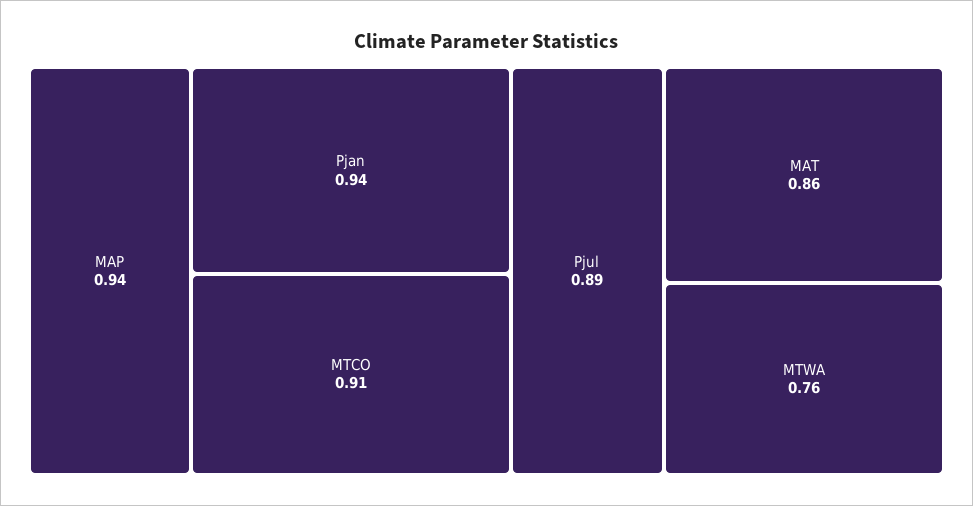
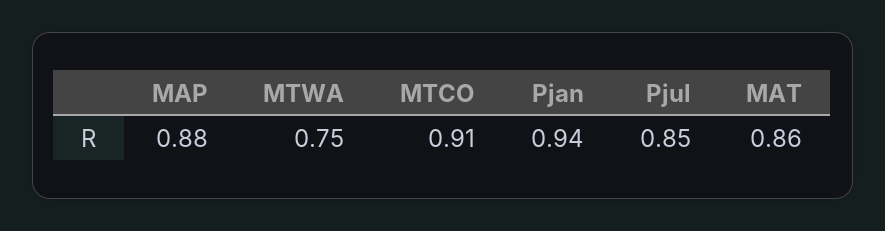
MAP: 0.94 -> 0.88
Pjul: 0.89 -> 0.85
MTWA: 0.76 -> 0.75

